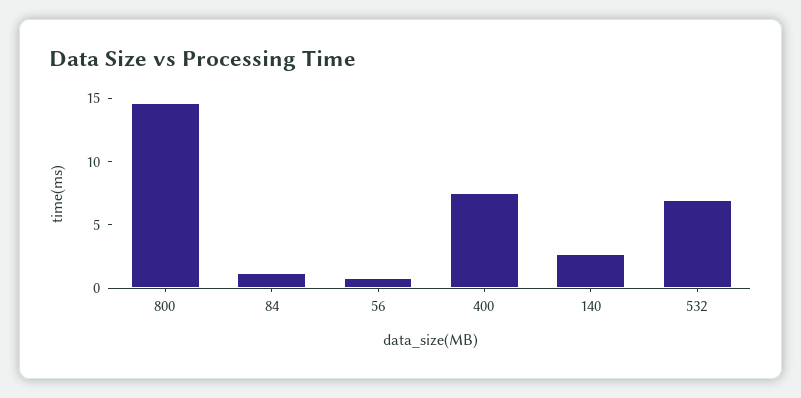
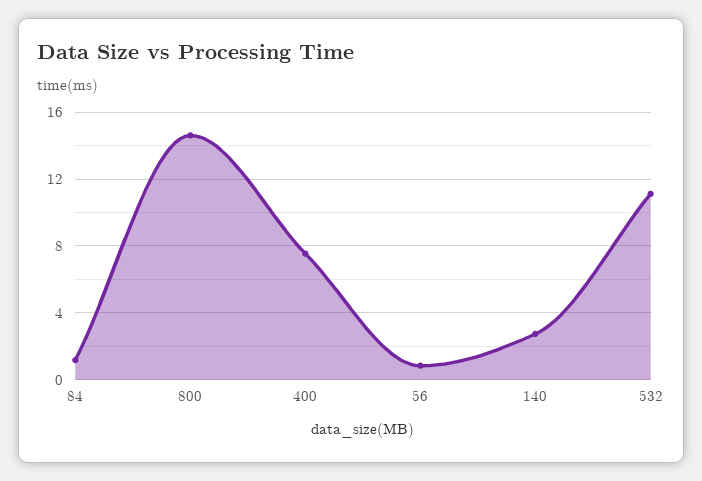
532: 7 -> 11

